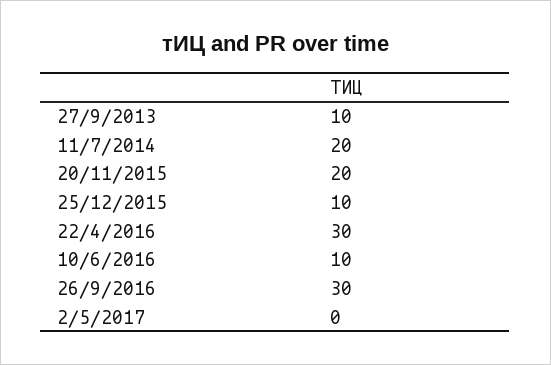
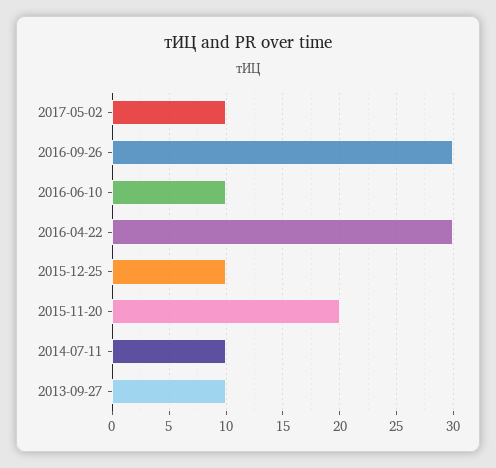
11/7/2014: 20 -> 10
2/5/2017: 0 -> 10

